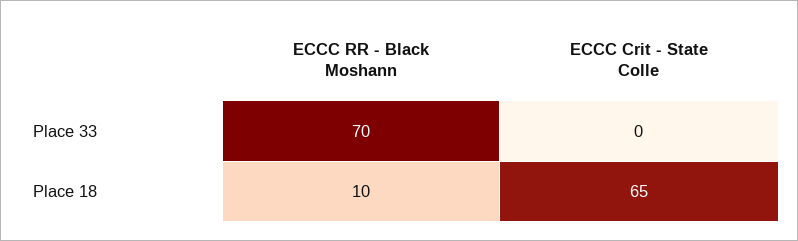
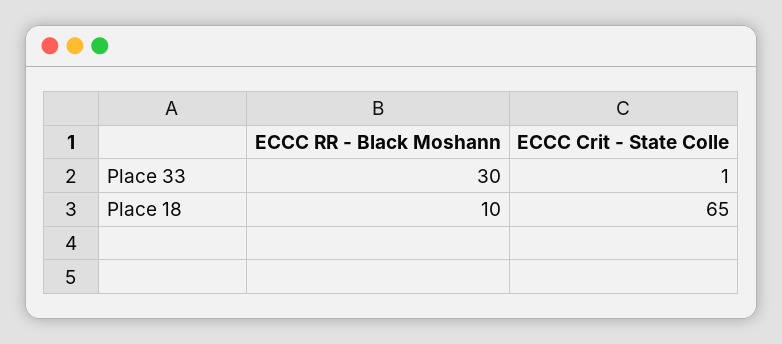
ECCC RR - Black Moshann, Place 33: 70 -> 30
ECCC Crit - State Colle, Place 33: 0 -> 1

